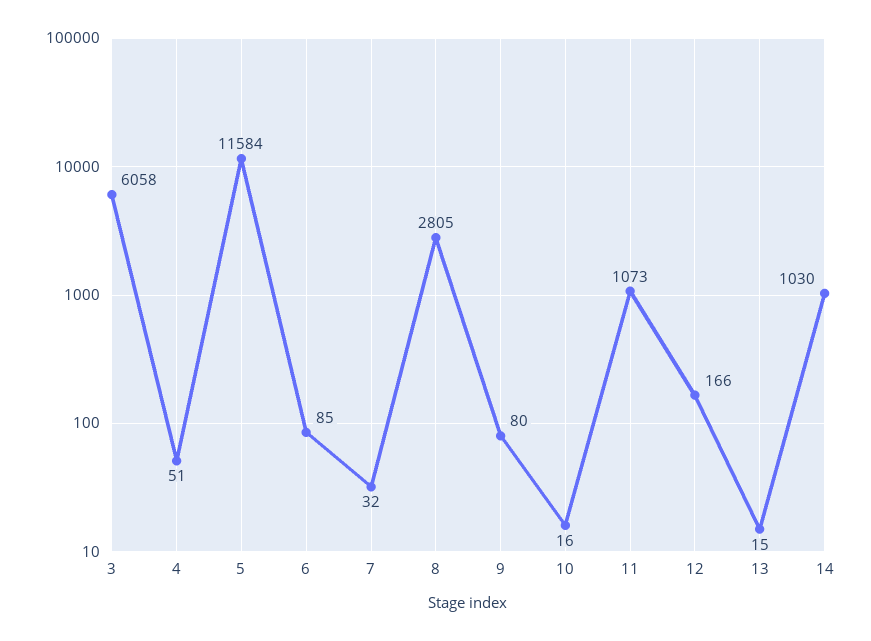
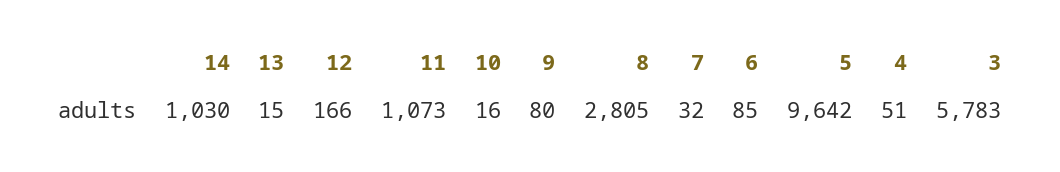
3: 6058 -> 5783
5: 11584 -> 9642

